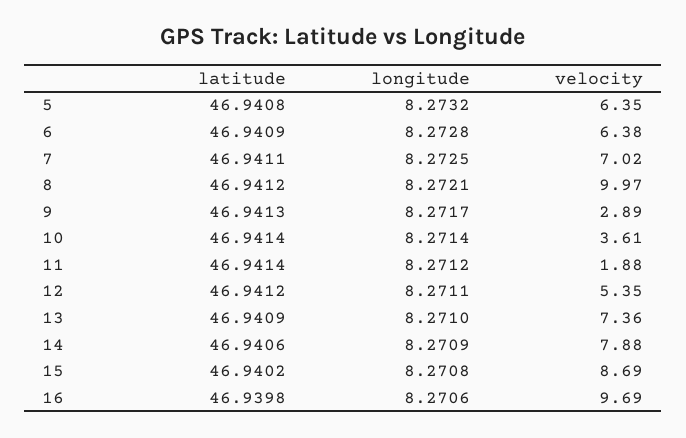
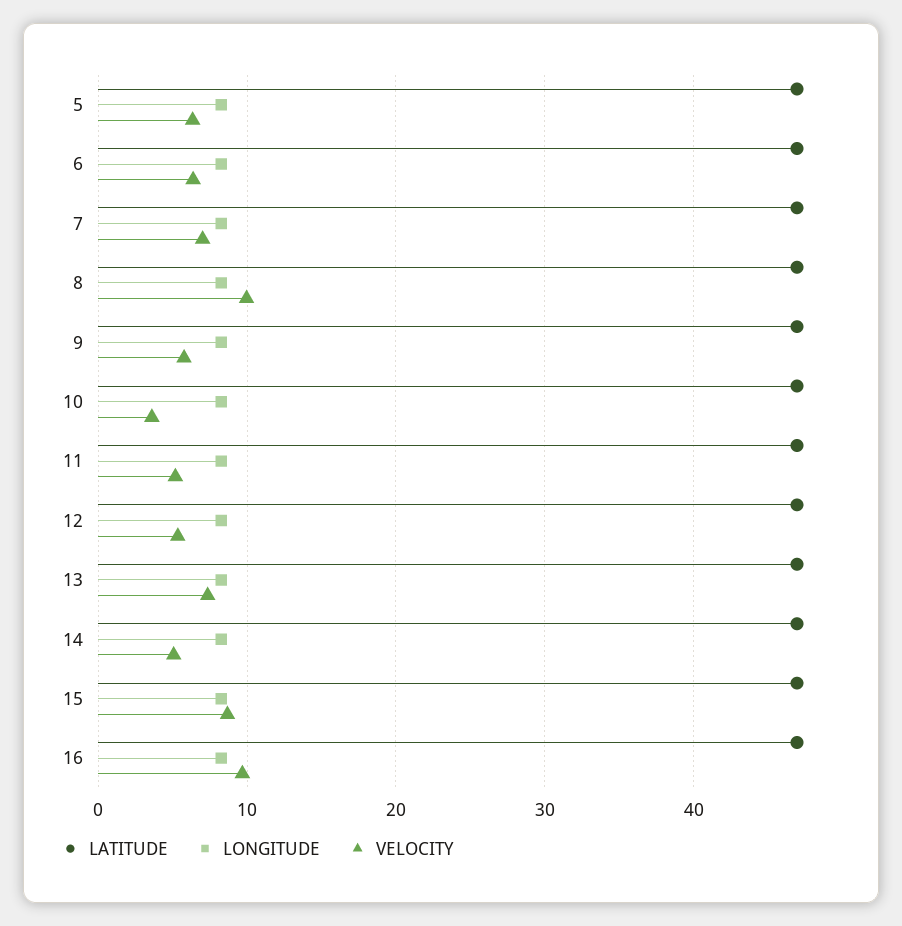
velocity, 9: 2.89 -> 6
velocity, 11: 1.88 -> 5
velocity, 14: 7.88 -> 5

